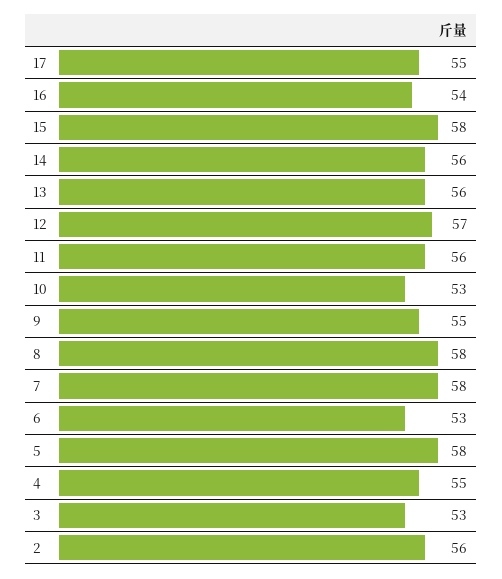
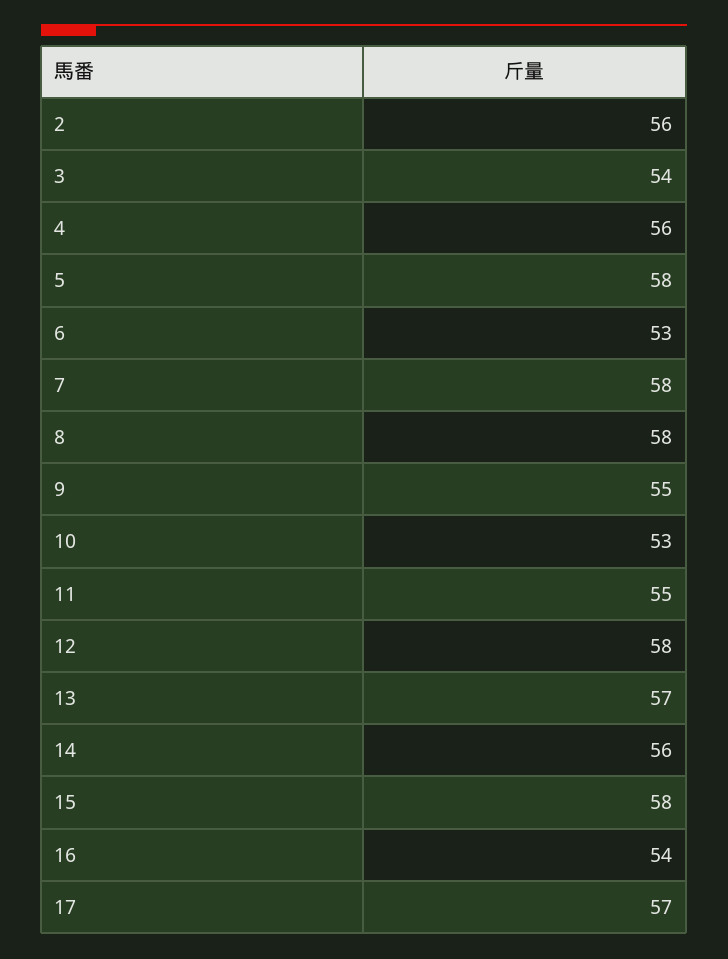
17: 55 -> 57
13: 56 -> 57
12: 57 -> 58
11: 56 -> 55
4: 55 -> 56
3: 53 -> 54

